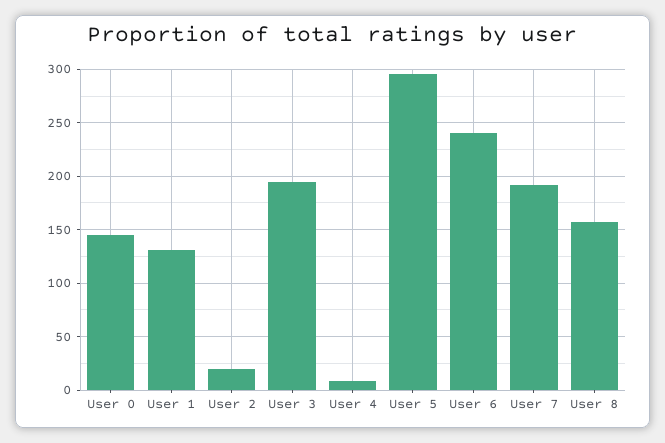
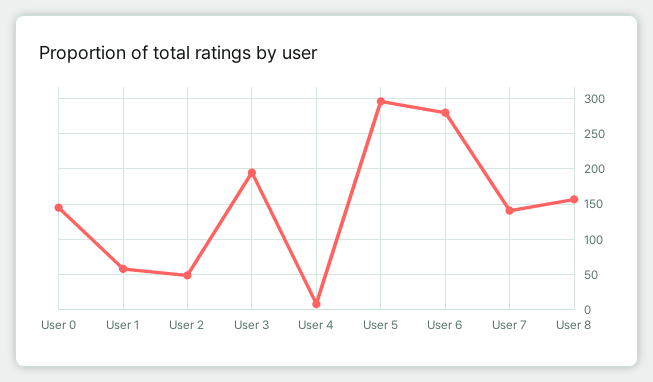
User 1: 130 -> 60
User 2: 20 -> 50
User 6: 240 -> 280
User 7: 190 -> 140

